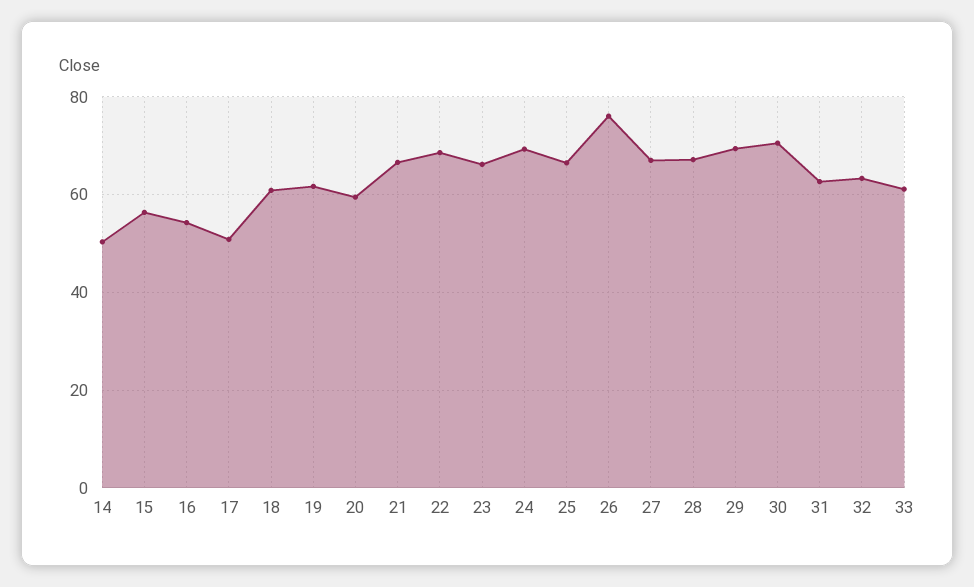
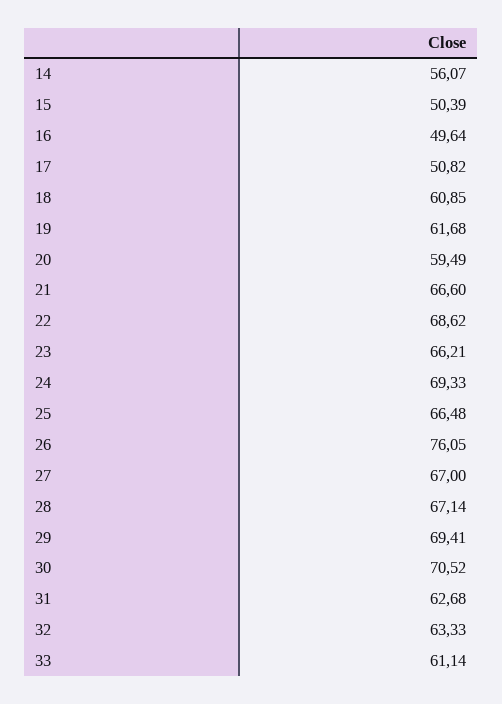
14: 50 -> 56.07
15: 56 -> 50.39
16: 54 -> 49.64

